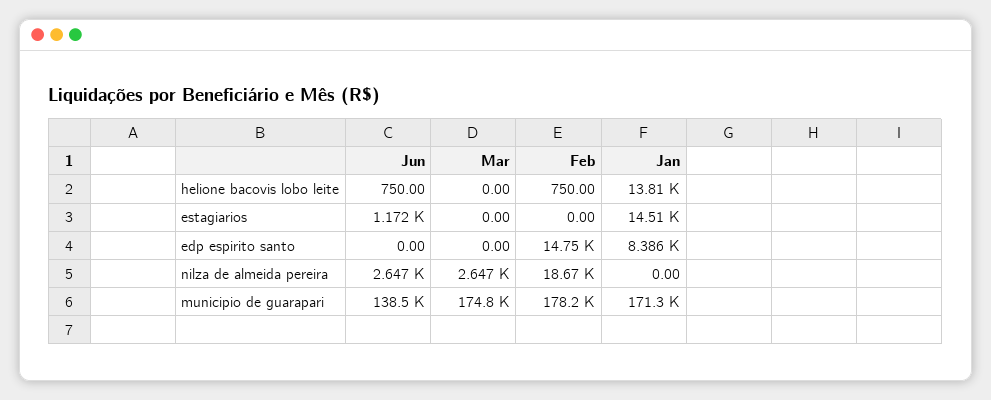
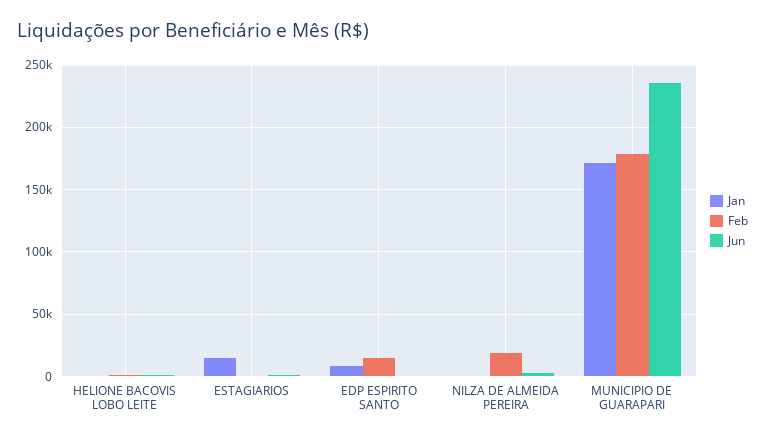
Mar, helione bacovis lobo leite: 0 -> none
Jan, helione bacovis lobo leite: 13810 -> 0
Mar, estagiarios: 0 -> none
Mar, edp espirito santo: 0 -> none
Mar, nilza de almeida pereira: 2647 -> none
Jun, municipio de guarapari: 138500 -> 235000
Mar, municipio de guarapari: 174800 -> none

